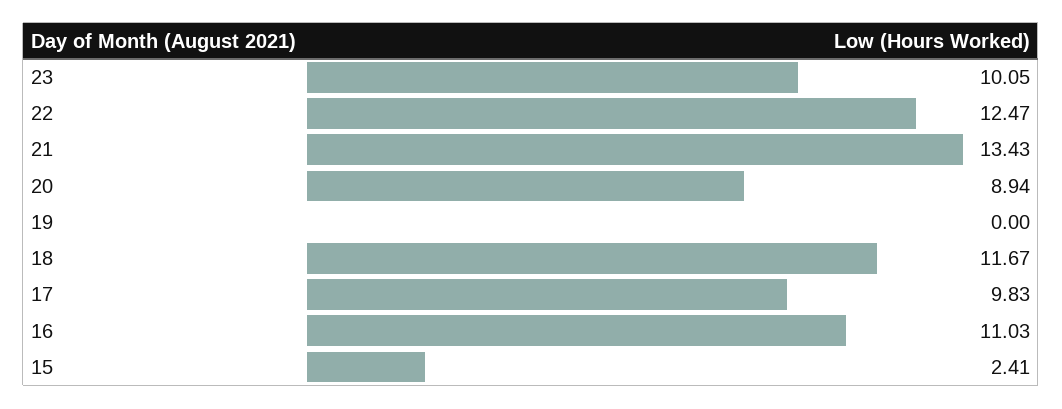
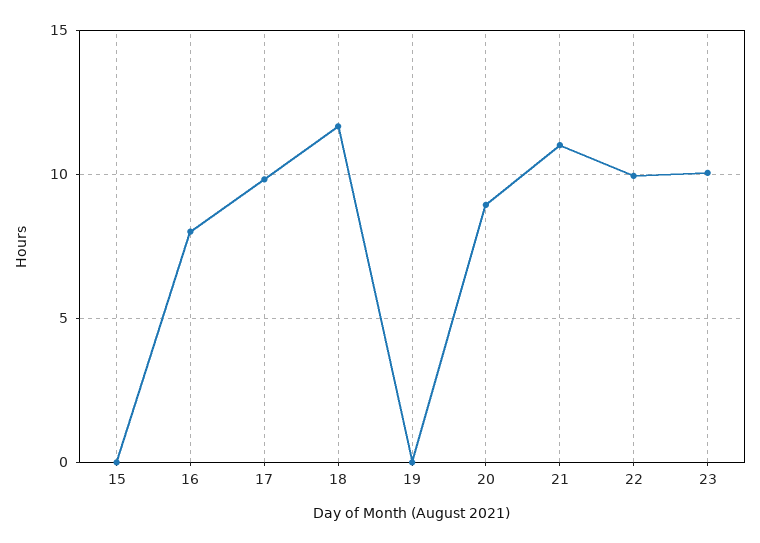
22: 12.47 -> 10
21: 13.43 -> 11
16: 11.03 -> 8
15: 2.41 -> 0

